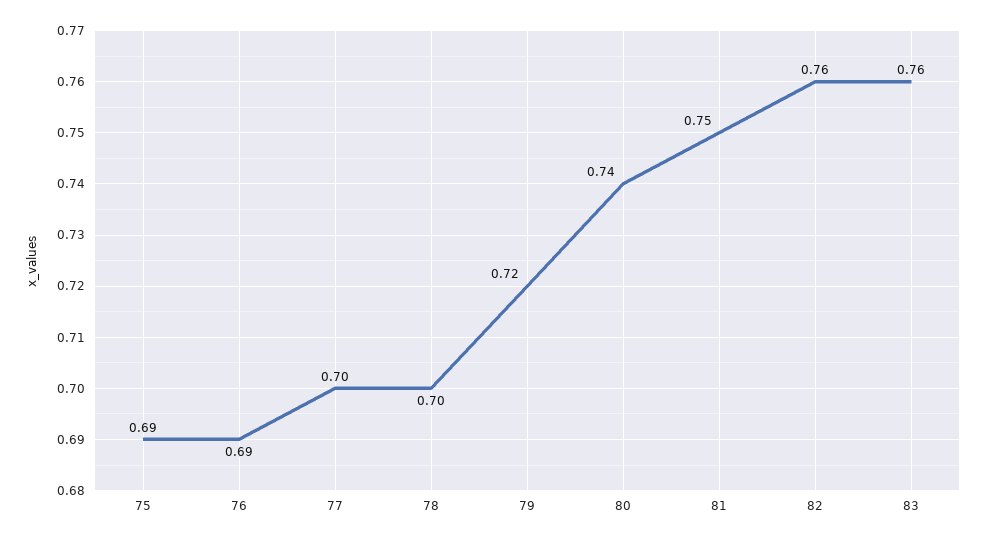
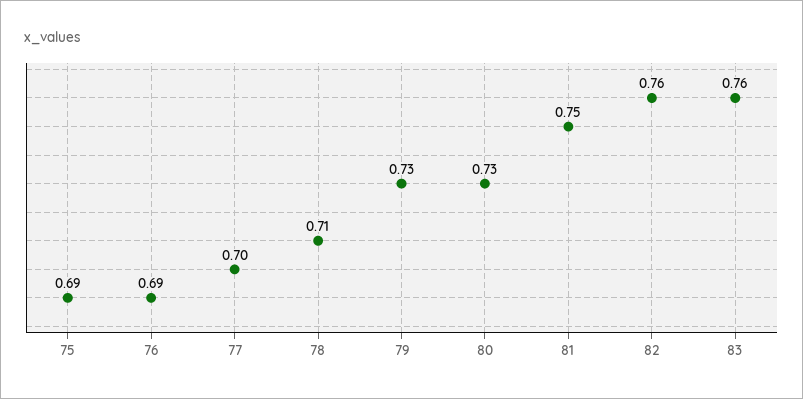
78: 0.7 -> 0.71
79: 0.72 -> 0.73
80: 0.74 -> 0.73

